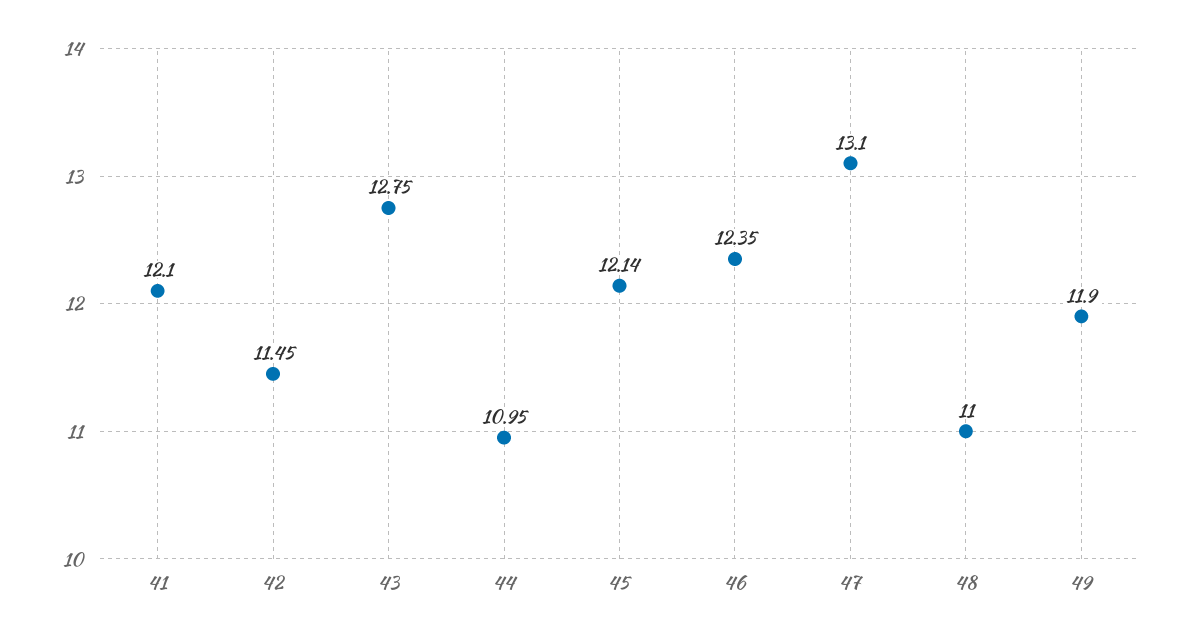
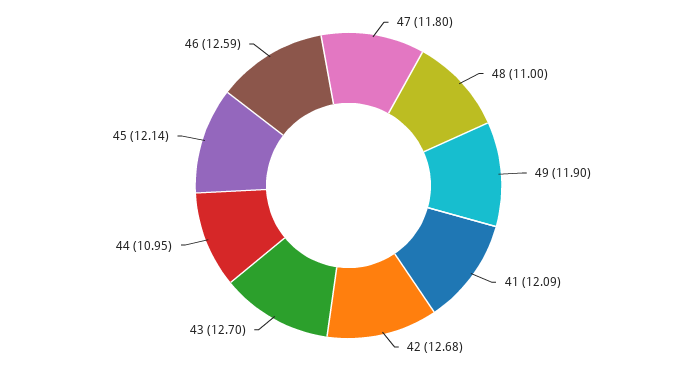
41: 12.1 -> 12.09
42: 11.45 -> 12.68
43: 12.75 -> 12.7
46: 12.35 -> 12.59
47: 13.1 -> 11.8

